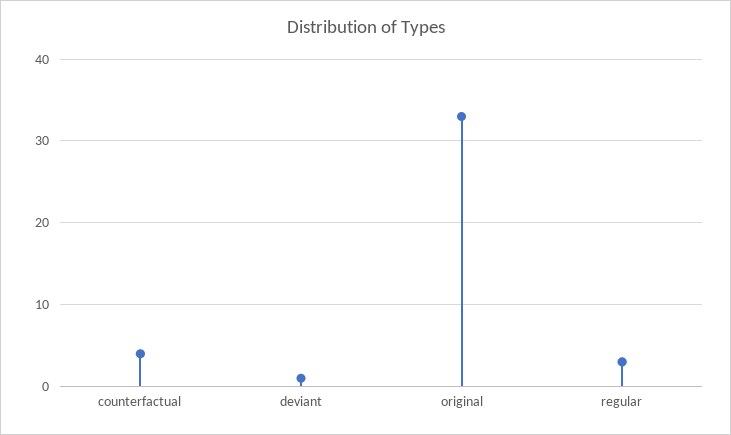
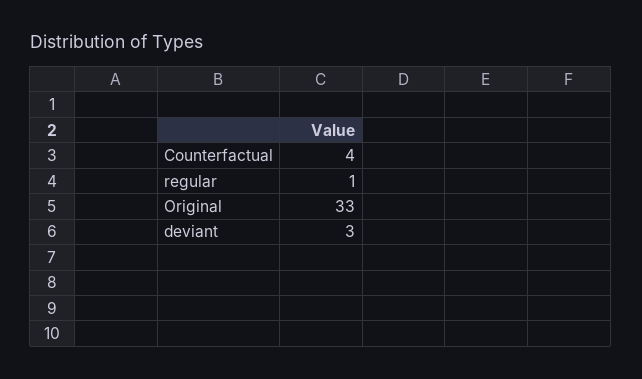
deviant: 1 -> 3
regular: 3 -> 1

